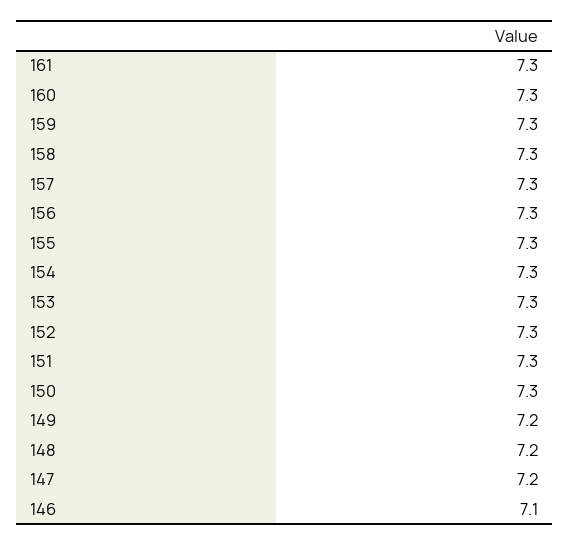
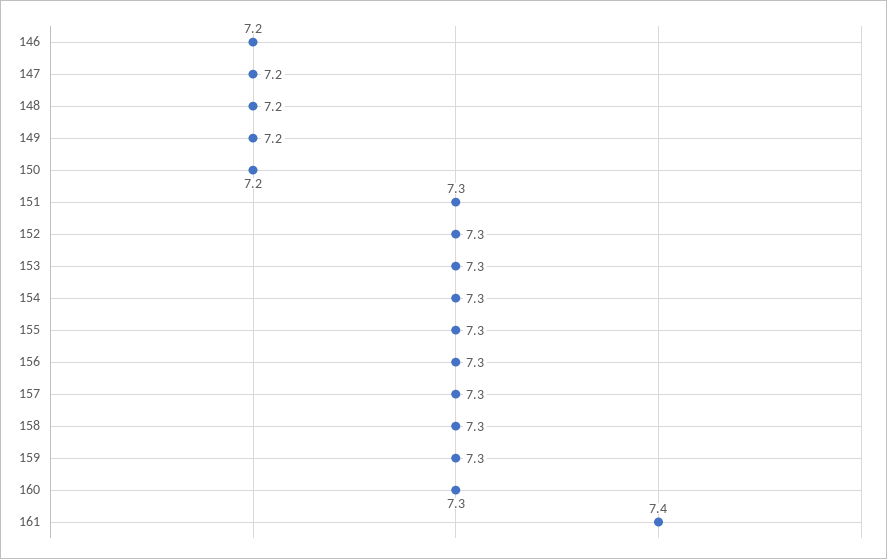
161: 7.3 -> 7.4
150: 7.3 -> 7.2
146: 7.1 -> 7.2

